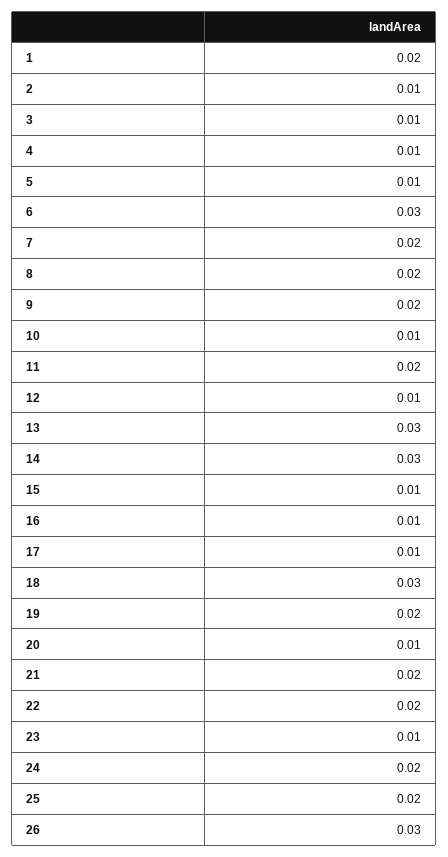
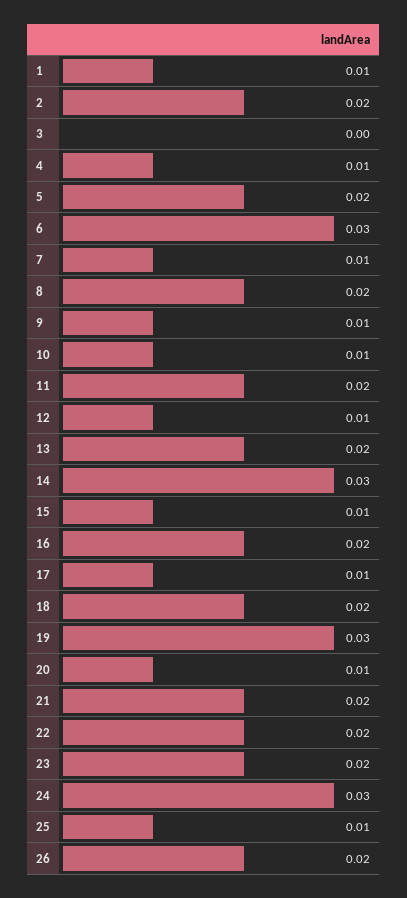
1: 0.02 -> 0.01
2: 0.01 -> 0.02
3: 0.01 -> 0
5: 0.01 -> 0.02
7: 0.02 -> 0.01
9: 0.02 -> 0.01
13: 0.03 -> 0.02
16: 0.01 -> 0.02
18: 0.03 -> 0.02
19: 0.02 -> 0.03
23: 0.01 -> 0.02
24: 0.02 -> 0.03
25: 0.02 -> 0.01
26: 0.03 -> 0.02

